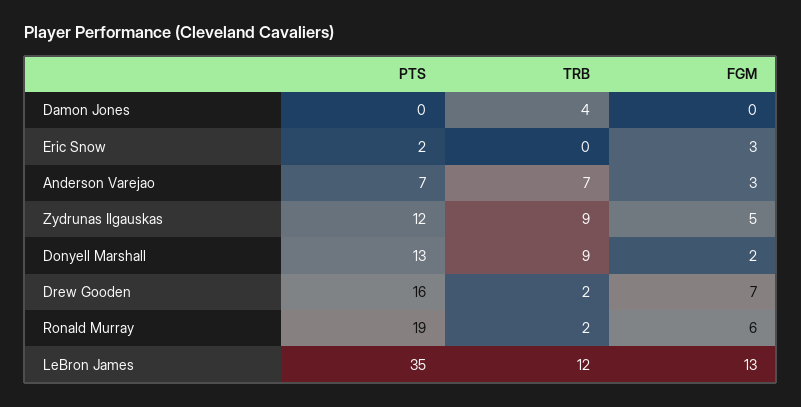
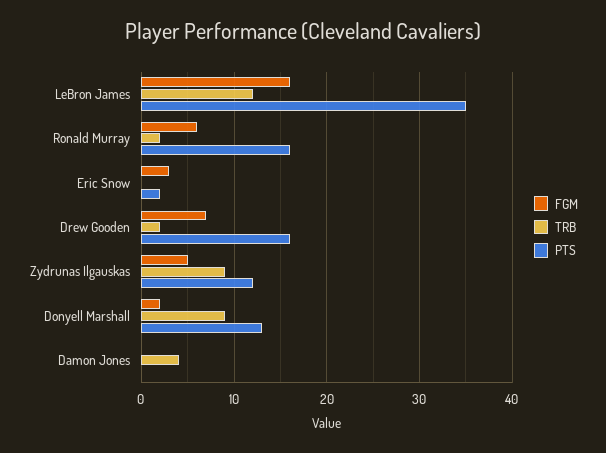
PTS, Anderson Varejao: 7 -> none
TRB, Anderson Varejao: 7 -> none
FGM, Anderson Varejao: 3 -> none
PTS, Ronald Murray: 19 -> 16
FGM, LeBron James: 13 -> 16

